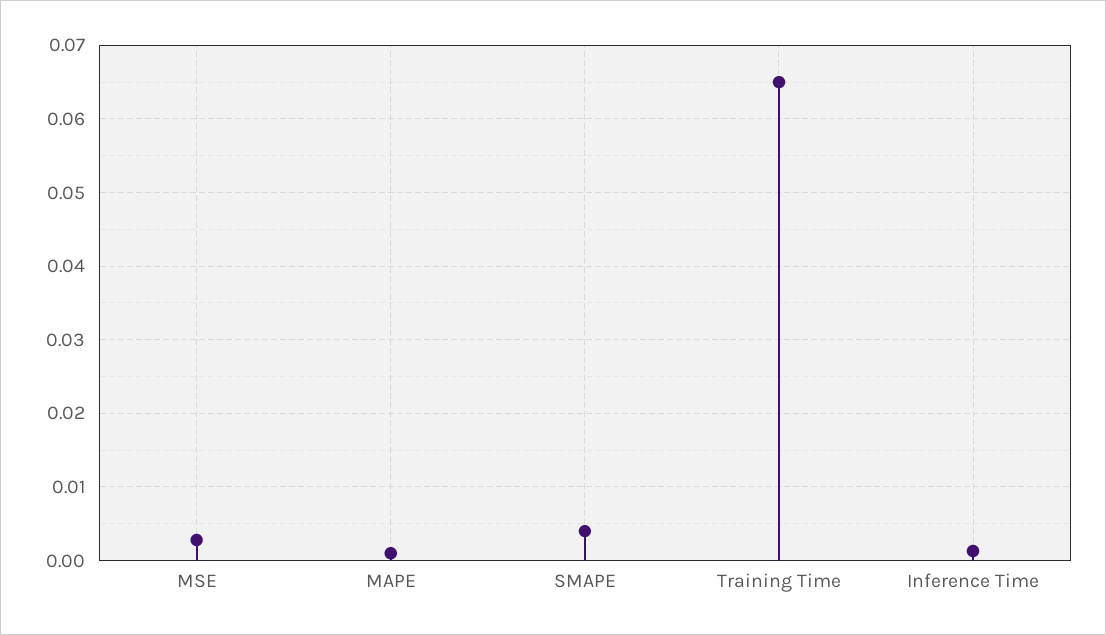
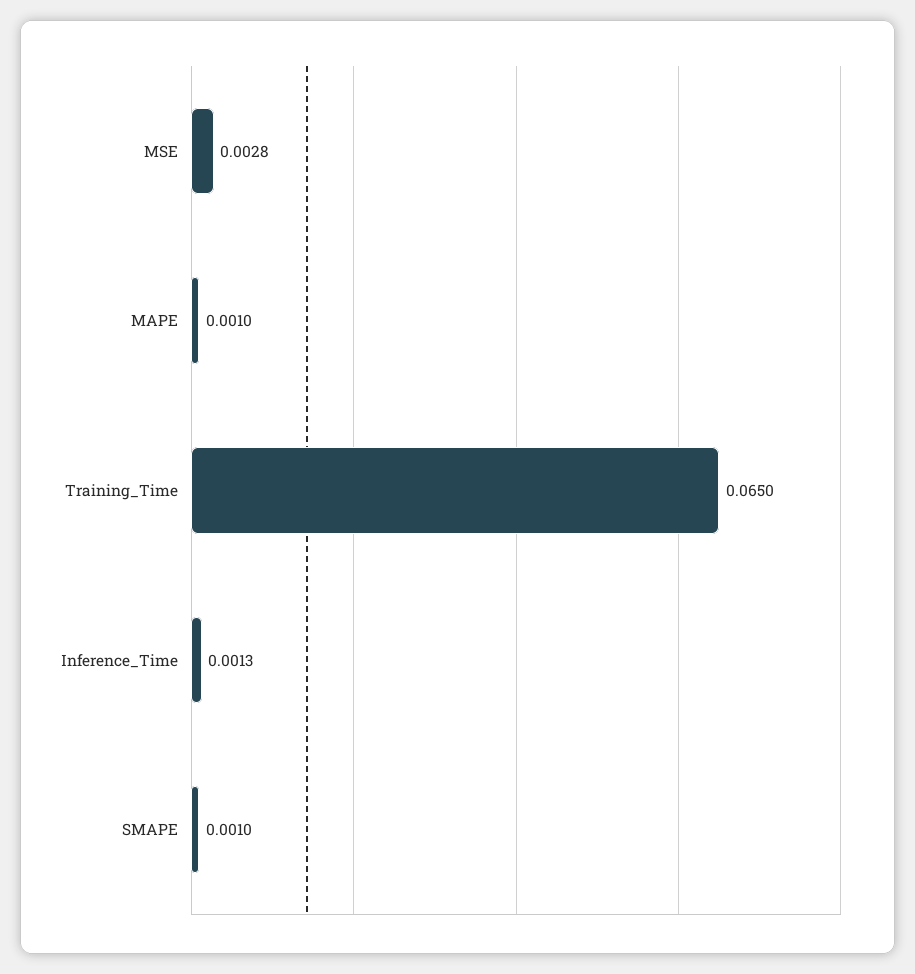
SMAPE: 0.004 -> 0.001

